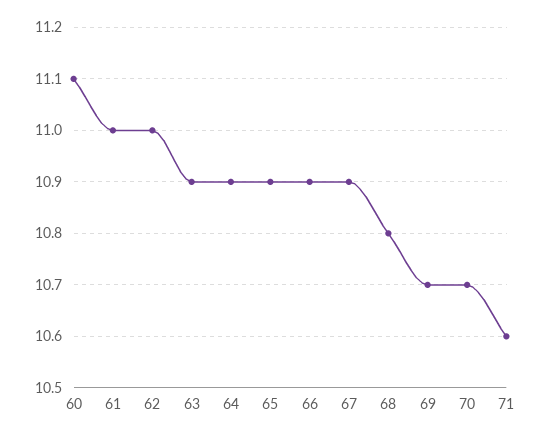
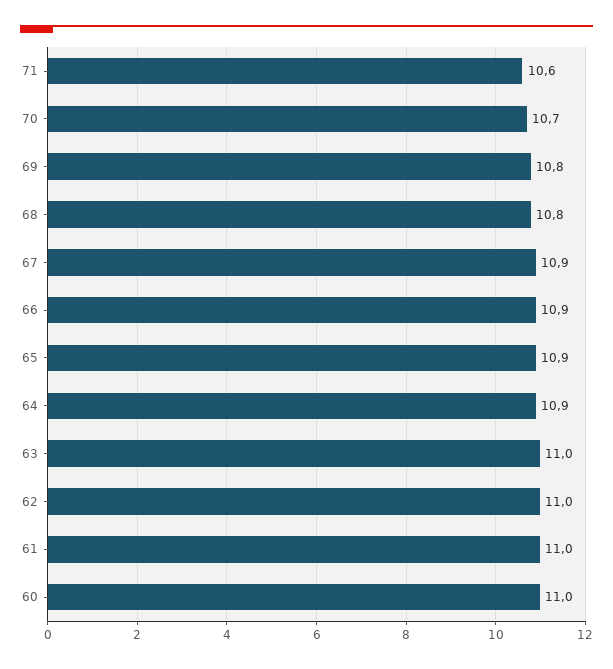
60: 11.1 -> 11
63: 10.9 -> 11
69: 10.7 -> 10.8

